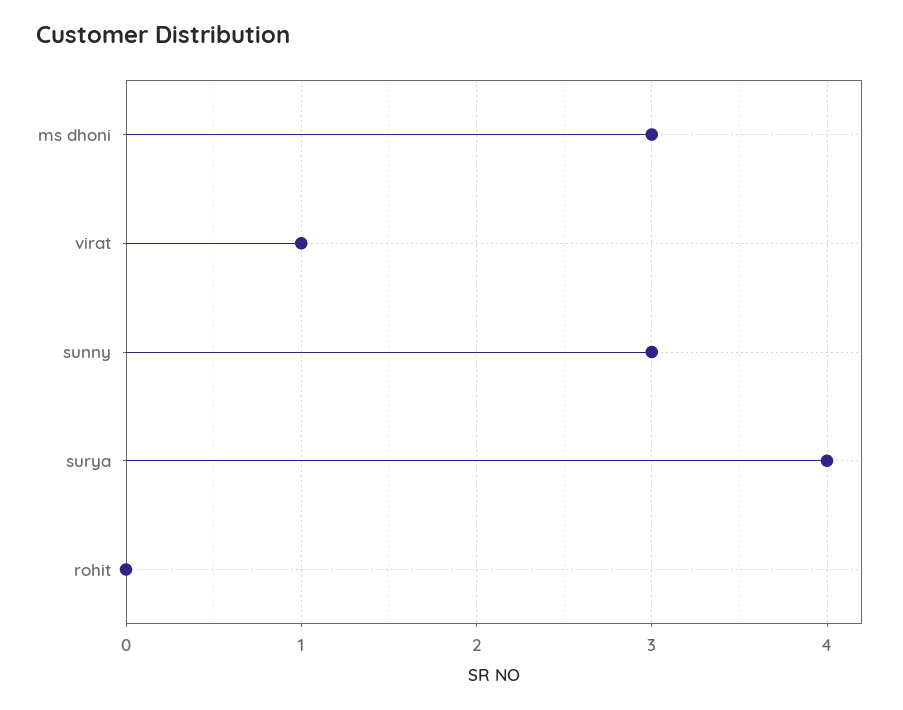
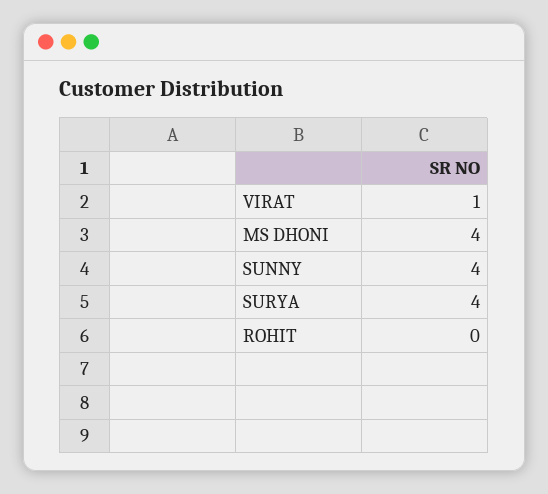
ms dhoni: 3 -> 4
sunny: 3 -> 4

